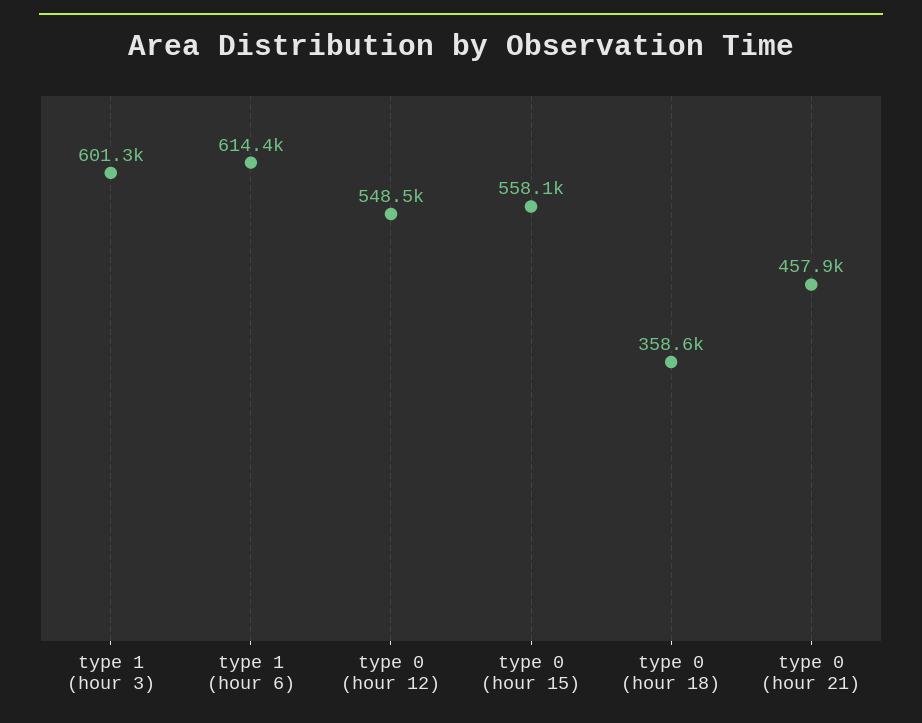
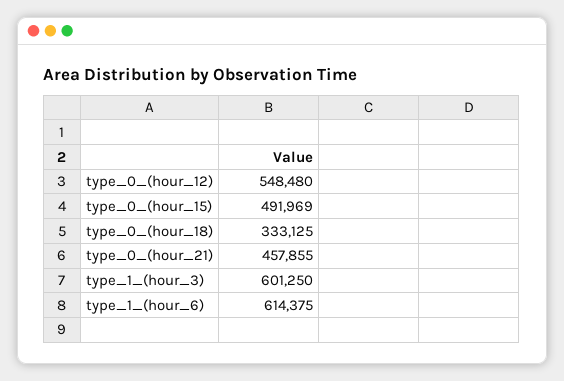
type 0 (hour 15): 558100 -> 491969
type 0 (hour 18): 358600 -> 333125

